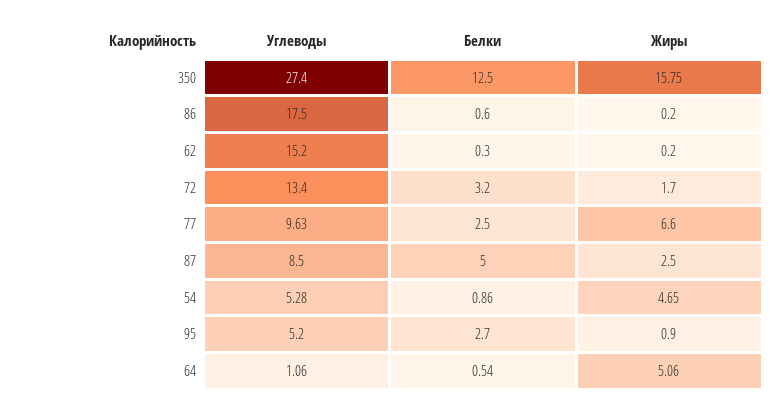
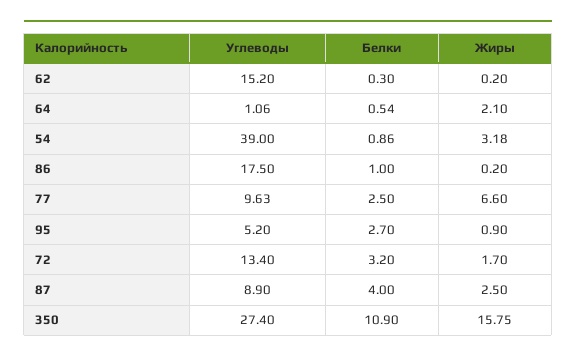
Белки, 350: 12.5 -> 10.9
Белки, 86: 0.6 -> 1
Углеводы, 87: 8.5 -> 8.9
Белки, 87: 5 -> 4
Углеводы, 54: 5.28 -> 39
Жиры, 54: 4.65 -> 3.18
Жиры, 64: 5.06 -> 2.1

